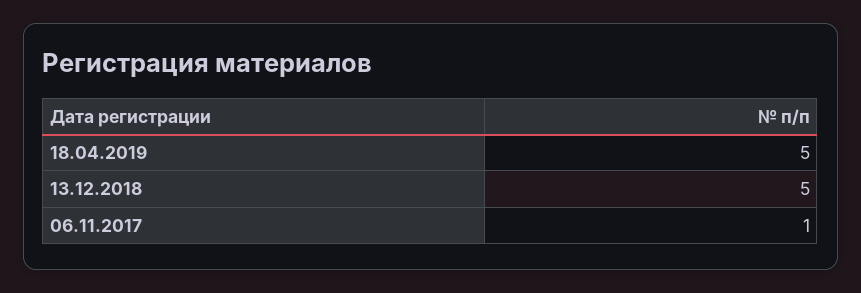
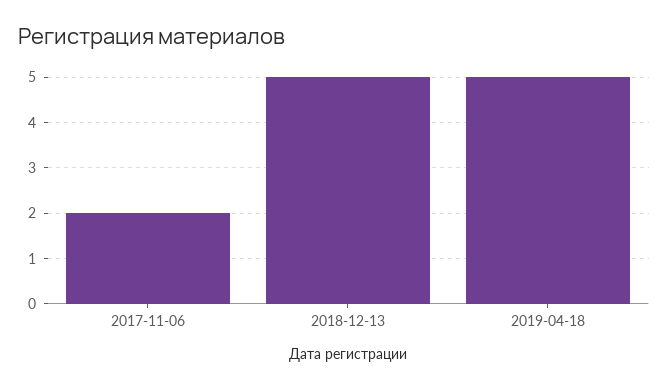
06.11.2017: 1 -> 2

